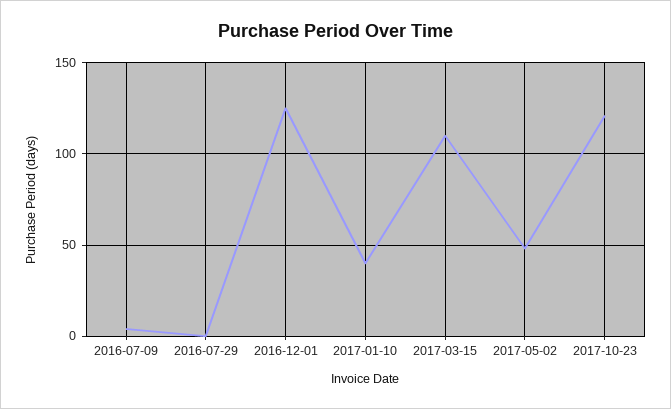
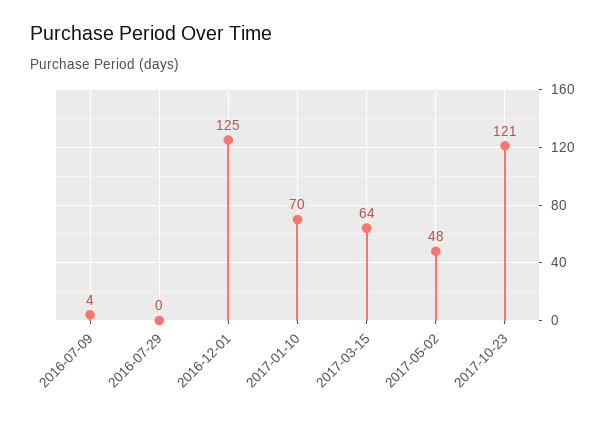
2017-01-10: 40 -> 70
2017-03-15: 110 -> 64

